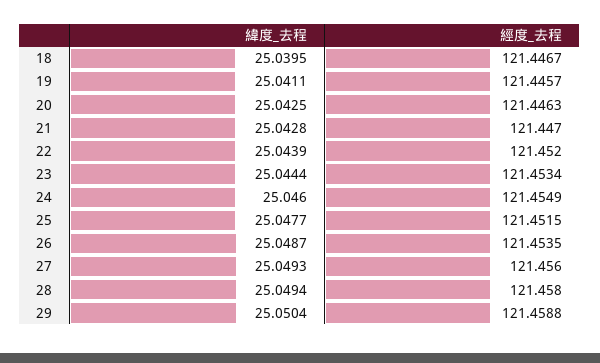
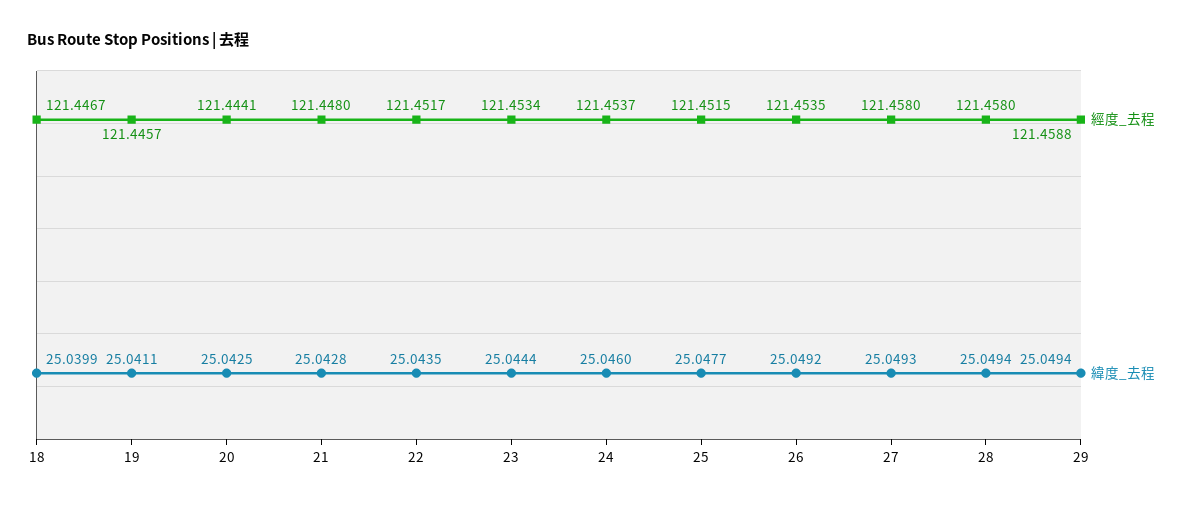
緯度_去程, 18: 25.0395 -> 25.0399
經度_去程, 20: 121.4463 -> 121.4441
經度_去程, 21: 121.447 -> 121.448
緯度_去程, 22: 25.0439 -> 25.0435
經度_去程, 22: 121.452 -> 121.4517
經度_去程, 24: 121.4549 -> 121.4537
緯度_去程, 26: 25.0487 -> 25.0492
經度_去程, 27: 121.456 -> 121.458
緯度_去程, 29: 25.0504 -> 25.0494

